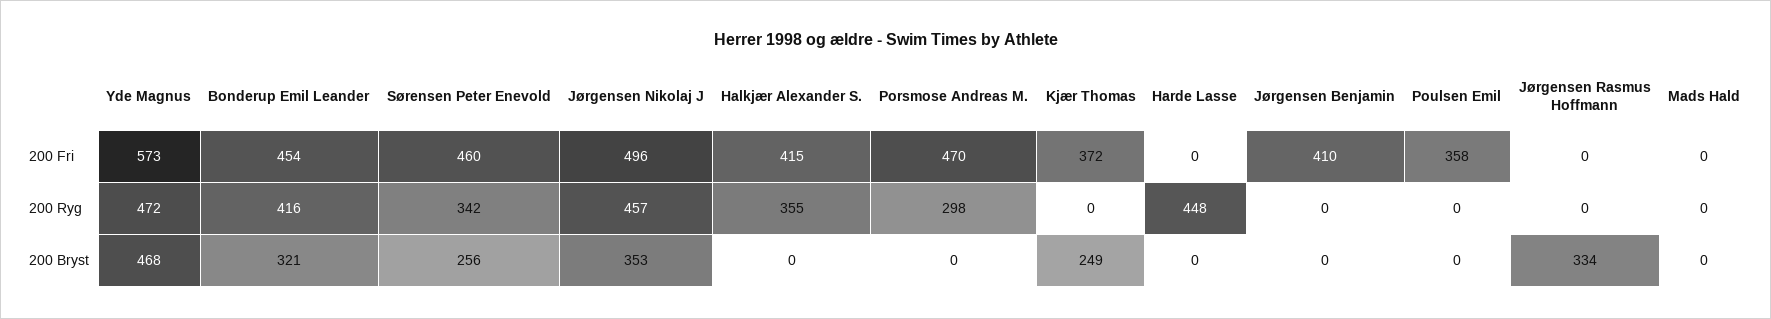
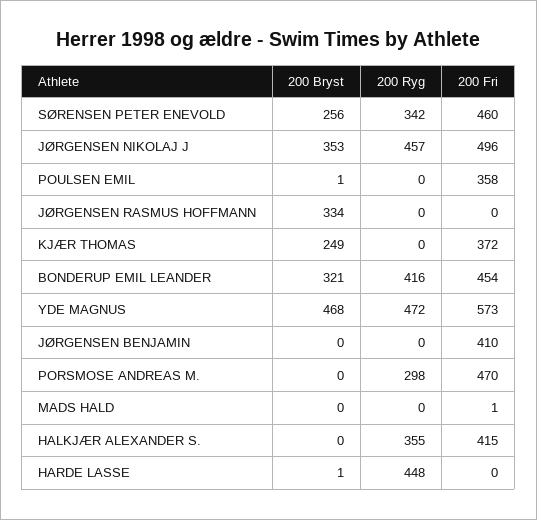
Mads Hald, 200 Fri: 0 -> 1
Harde Lasse, 200 Bryst: 0 -> 1
Poulsen Emil, 200 Bryst: 0 -> 1

